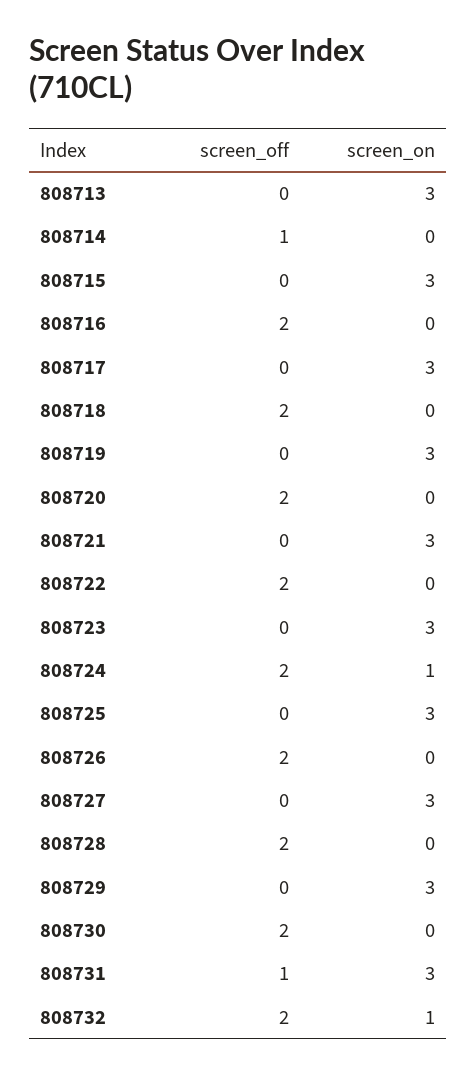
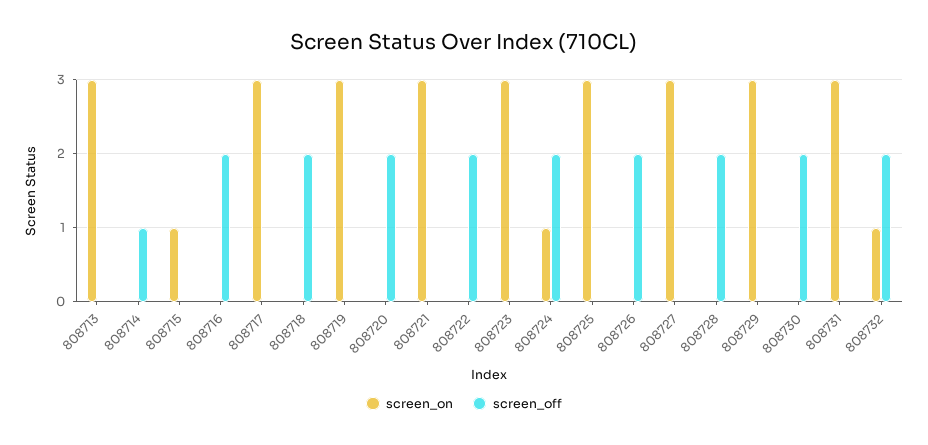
screen_on, 808715: 3 -> 1
screen_off, 808731: 1 -> 0

